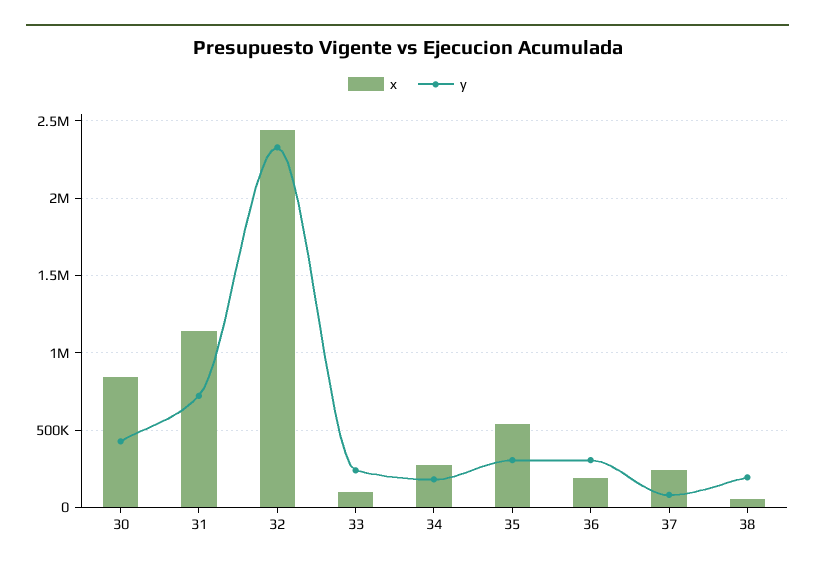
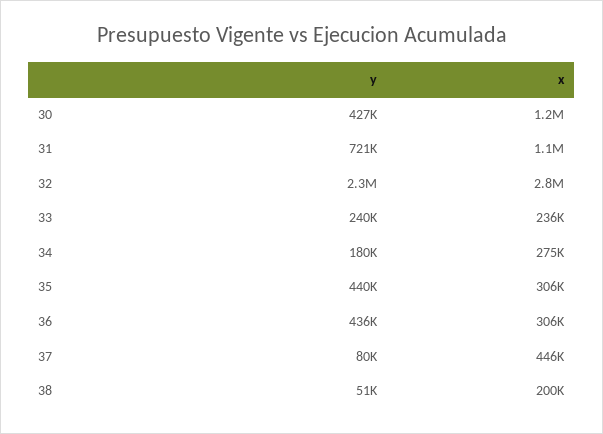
x, 30: 850000 -> 1200000
x, 32: 2450000 -> 2800000
x, 33: 100000 -> 236000
x, 35: 550000 -> 306000
y, 35: 300000 -> 440000
x, 36: 200000 -> 306000
y, 36: 300000 -> 436000
x, 37: 250000 -> 446000
x, 38: 50000 -> 200000
y, 38: 200000 -> 51000

